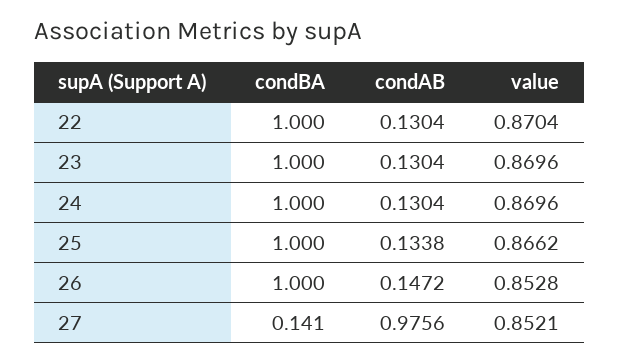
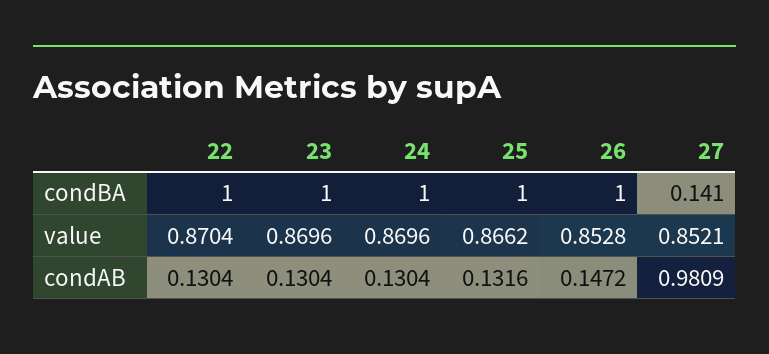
condAB, 25: 0.1338 -> 0.1316
condAB, 27: 0.9756 -> 0.9809

